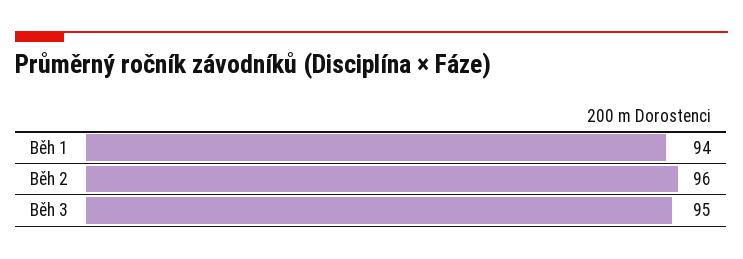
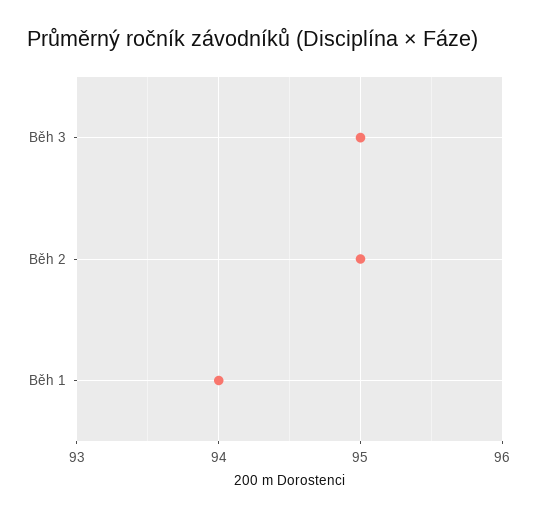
Běh 2: 96 -> 95

